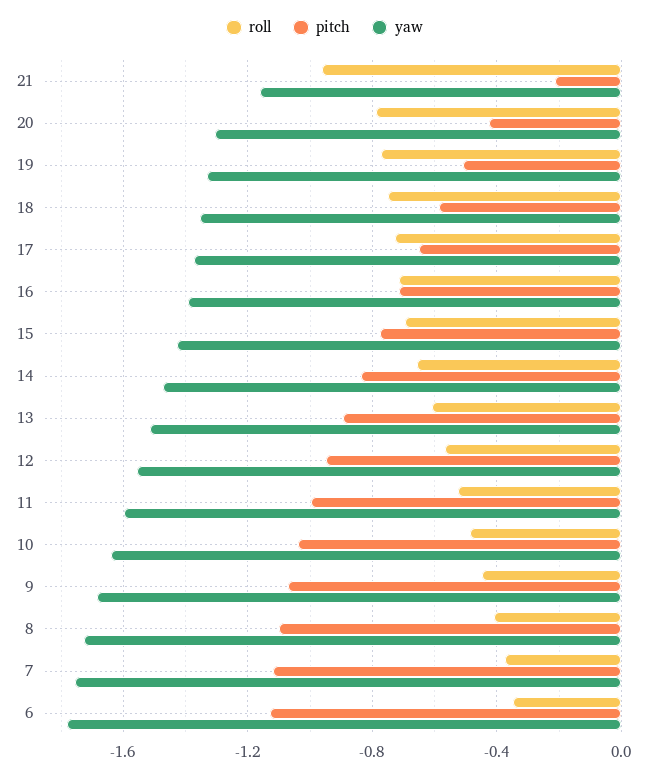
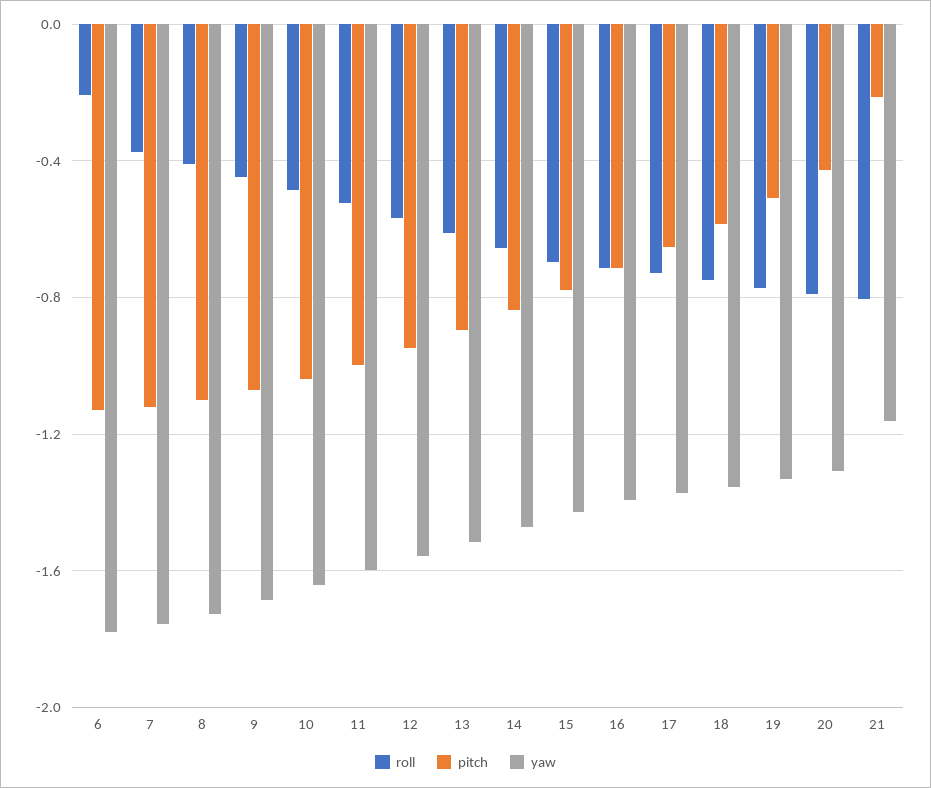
roll, 21: -0.95 -> -0.8
roll, 6: -0.35 -> -0.2

